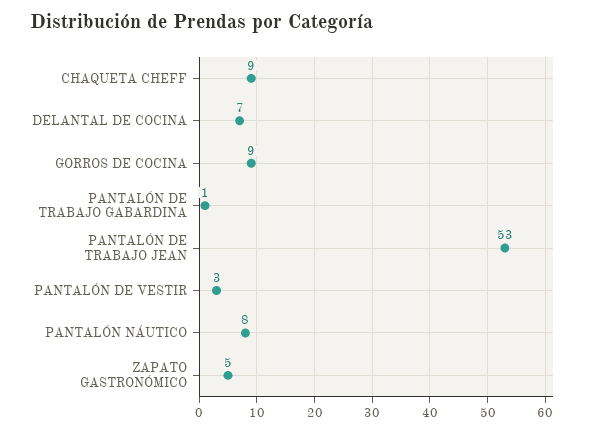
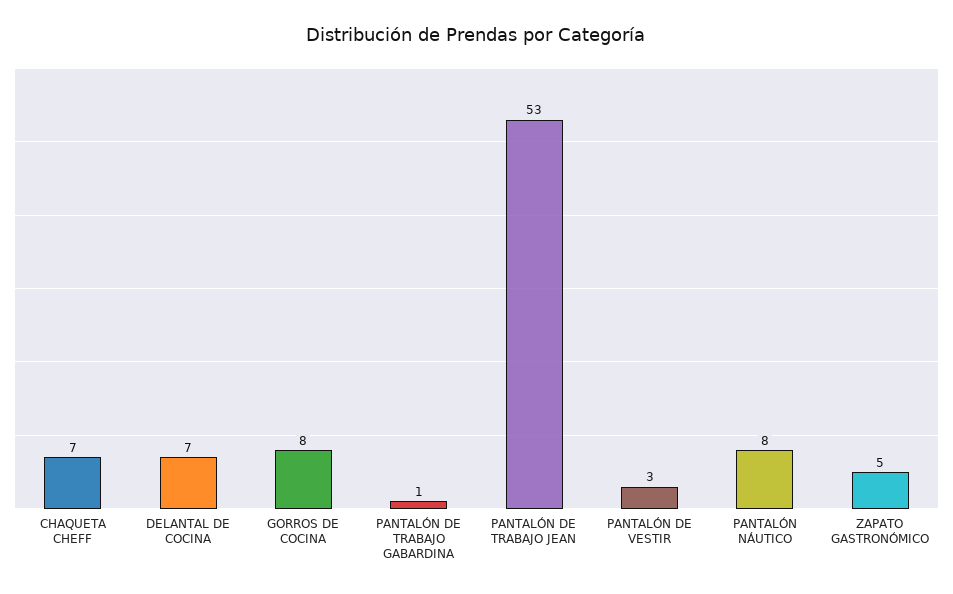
CHAQUETA CHEFF: 9 -> 7
GORROS DE COCINA: 9 -> 8

